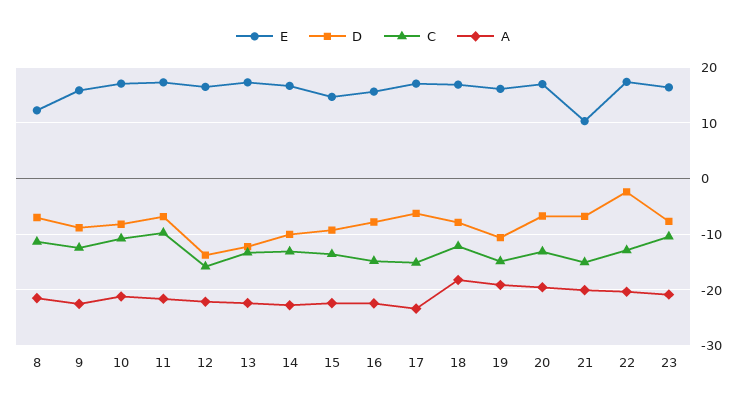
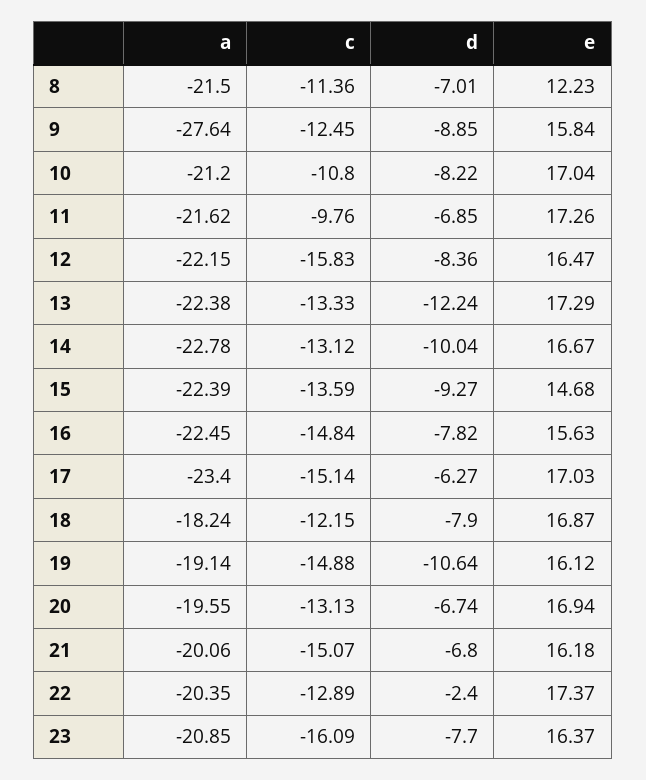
A, 9: -22 -> -27.64
D, 12: -14 -> -8.36
E, 21: 10 -> 16.18
C, 23: -10 -> -16.09

